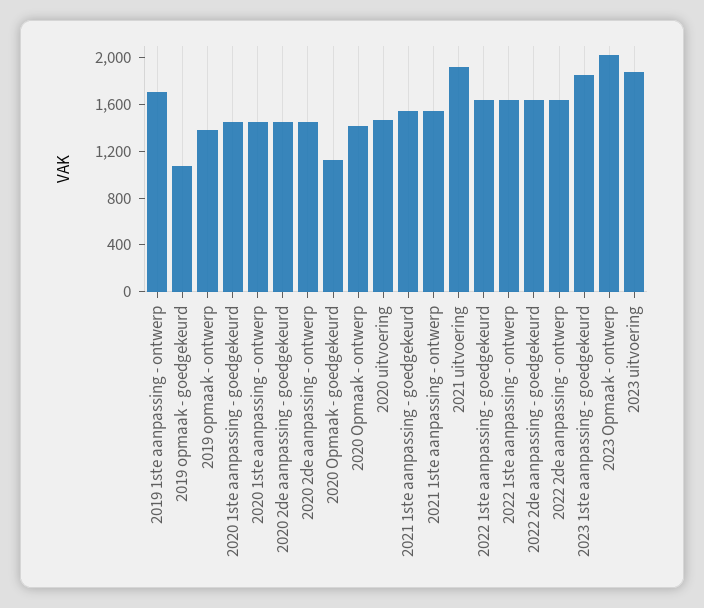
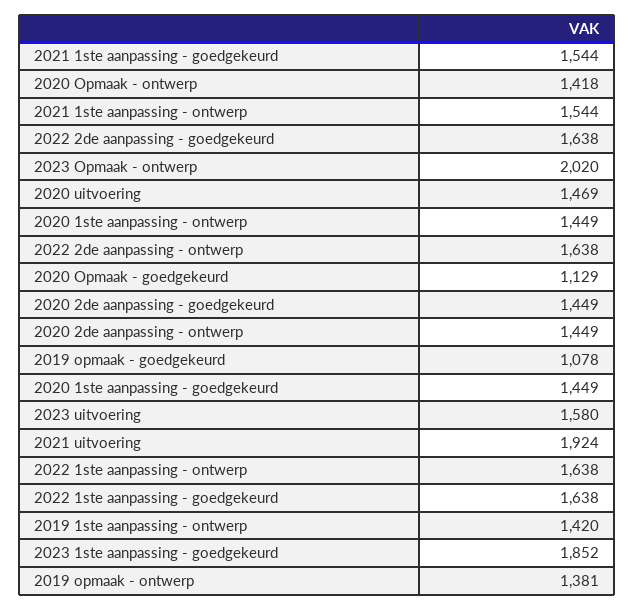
2019 1ste aanpassing - ontwerp: 1700 -> 1420
2023 uitvoering: 1900 -> 1580

